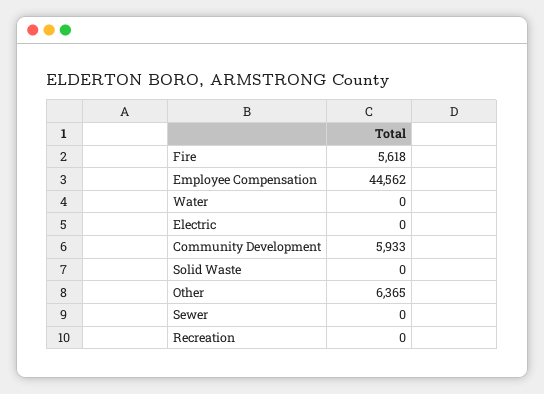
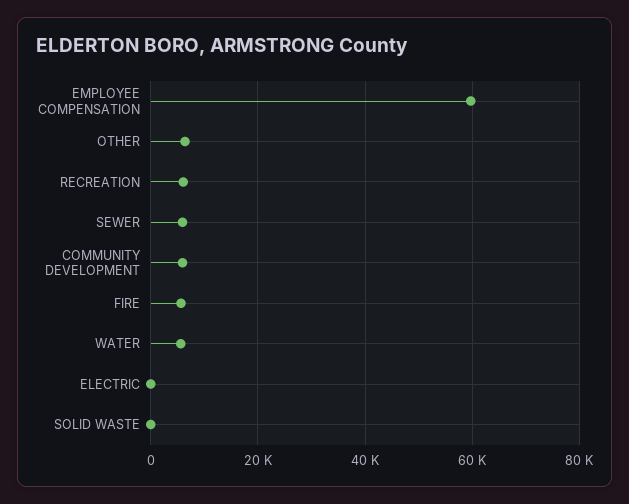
Employee Compensation: 44562 -> 60000
Water: 0 -> 6000
Sewer: 0 -> 6000
Recreation: 0 -> 6000

